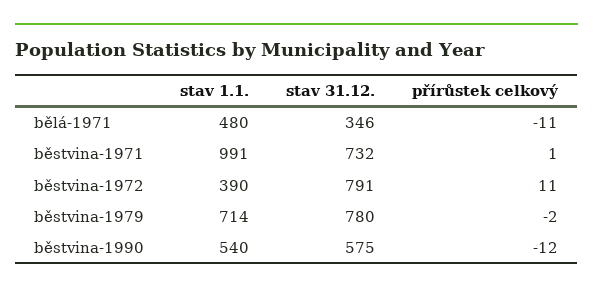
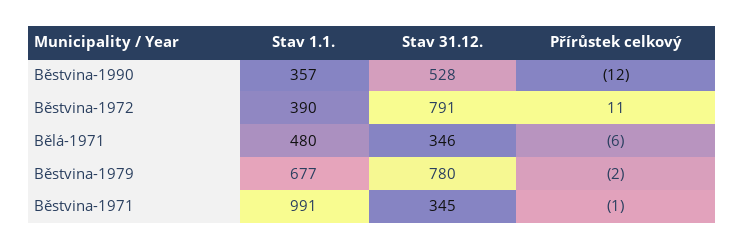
přírůstek celkový, bělá-1971: -11 -> -6
stav 31.12., běstvina-1971: 732 -> 345
přírůstek celkový, běstvina-1971: 1 -> -1
stav 1.1., běstvina-1979: 714 -> 677
stav 1.1., běstvina-1990: 540 -> 357
stav 31.12., běstvina-1990: 575 -> 528

